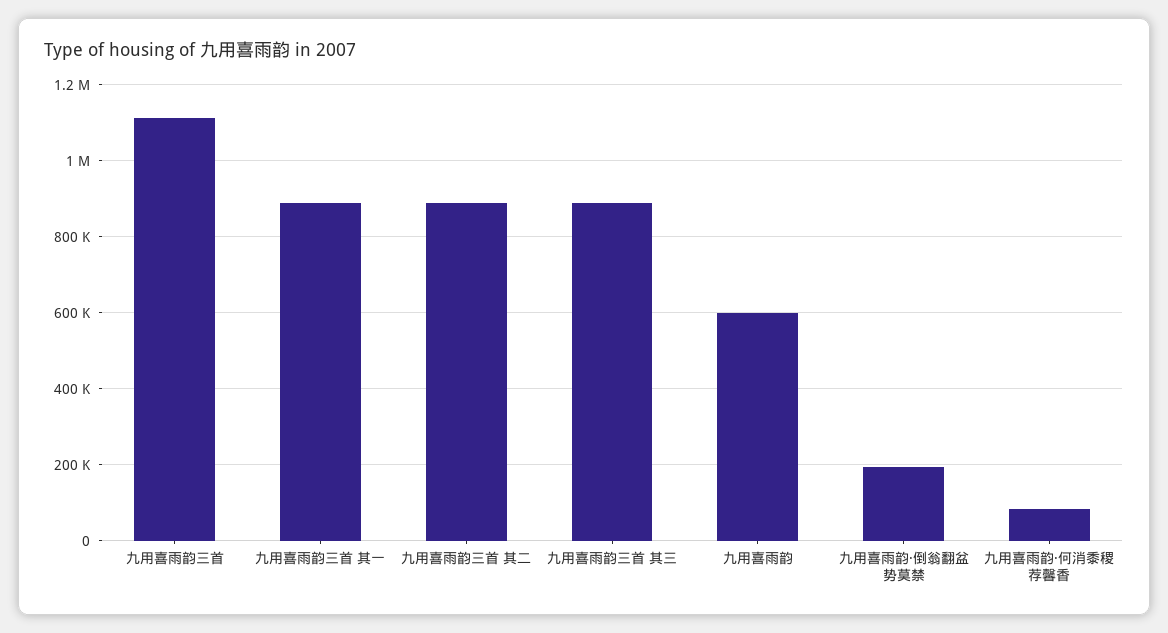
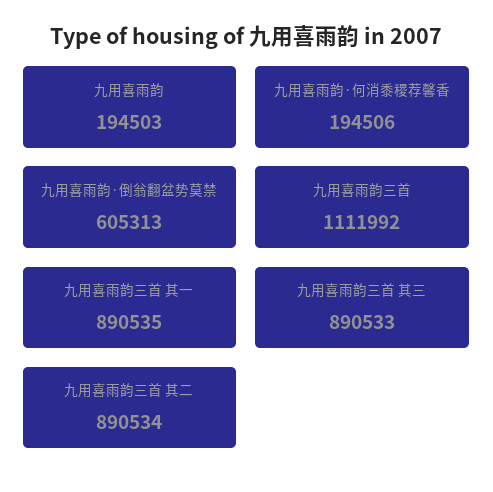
九用喜雨韵: 600000 -> 194503
九用喜雨韵·倒翁翻盆势莫禁: 200000 -> 605313
九用喜雨韵·何消黍稷荐馨香: 80000 -> 194506

